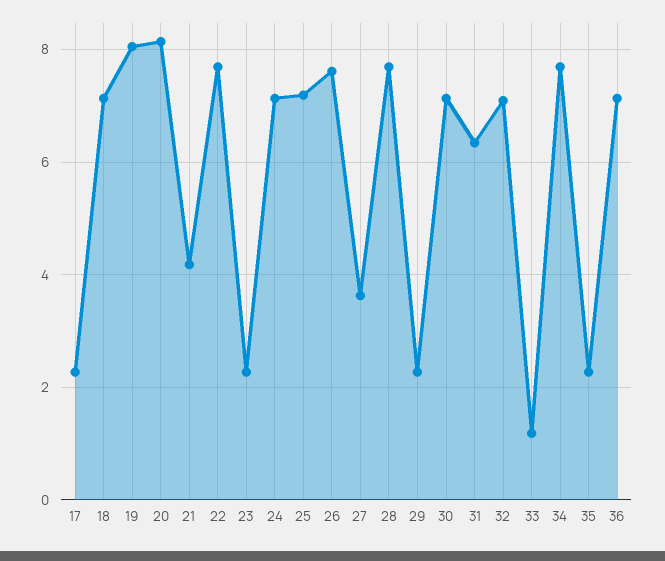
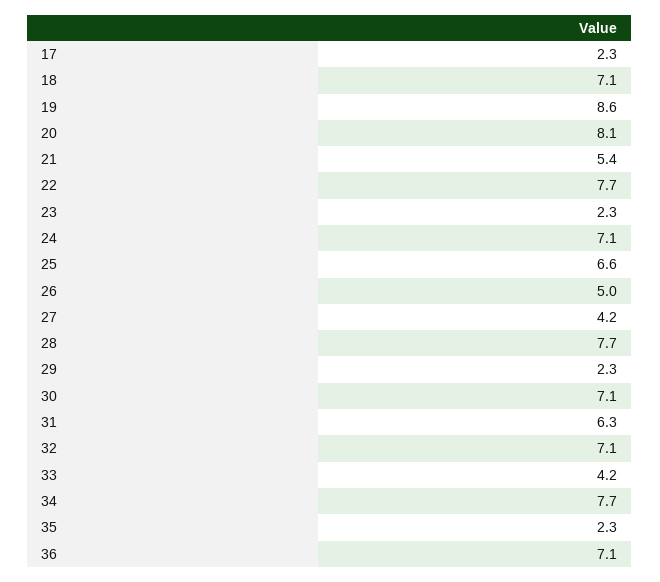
19: 8 -> 8.6
21: 4.2 -> 5.4
25: 7.2 -> 6.6
26: 7.6 -> 5
27: 3.6 -> 4.2
33: 1.2 -> 4.2

